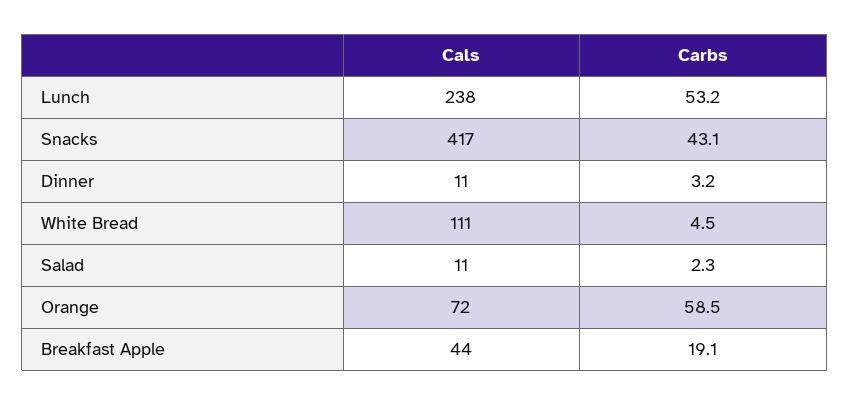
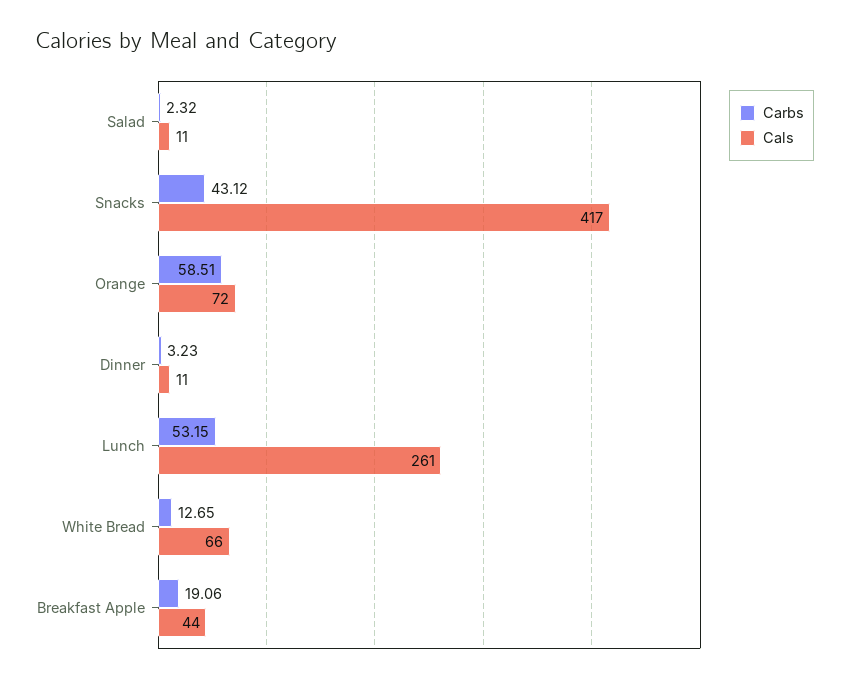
Cals, Lunch: 238 -> 261
Cals, White Bread: 111 -> 66
Carbs, White Bread: 4.5 -> 12.65

